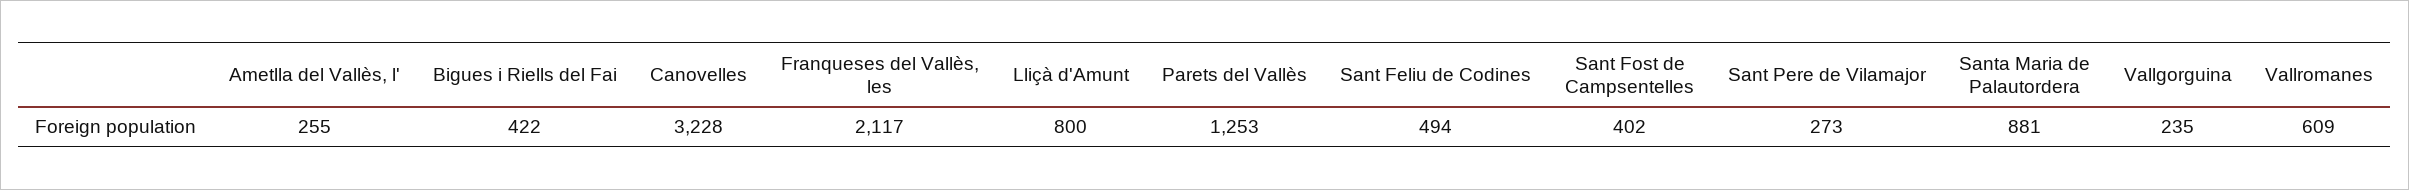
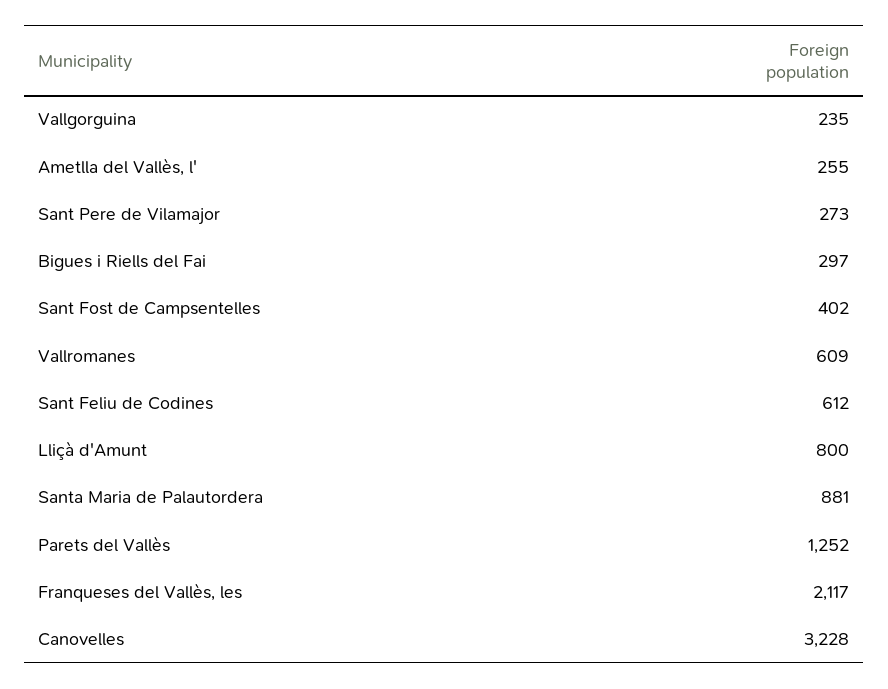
Bigues i Riells del Fai: 422 -> 297
Parets del Vallès: 1253 -> 1252
Sant Feliu de Codines: 494 -> 612

